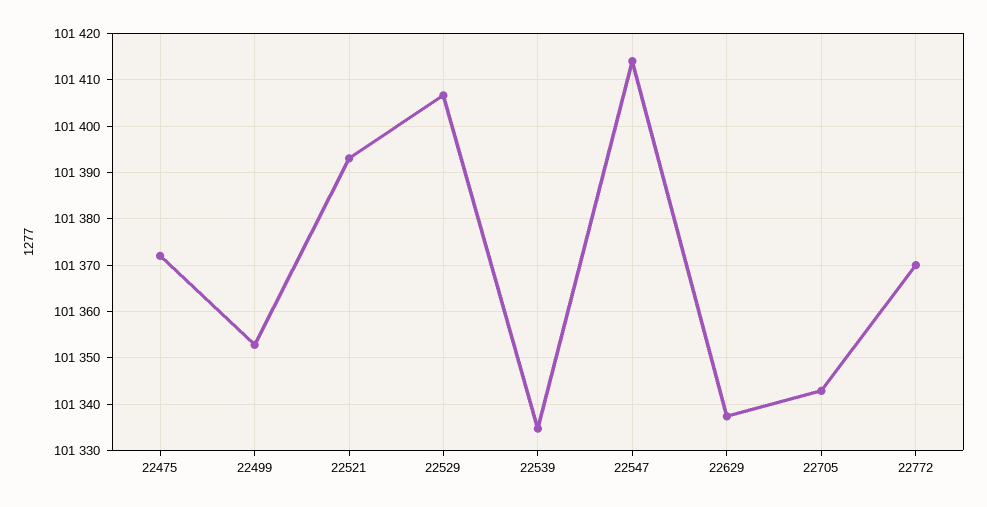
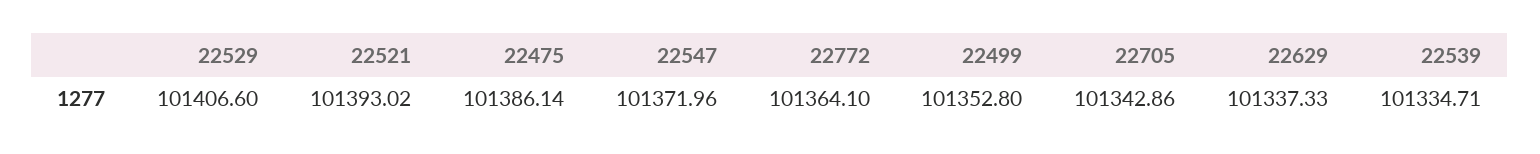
22475: 101372 -> 101386.14
22547: 101414 -> 101371.96
22772: 101370 -> 101364.1

